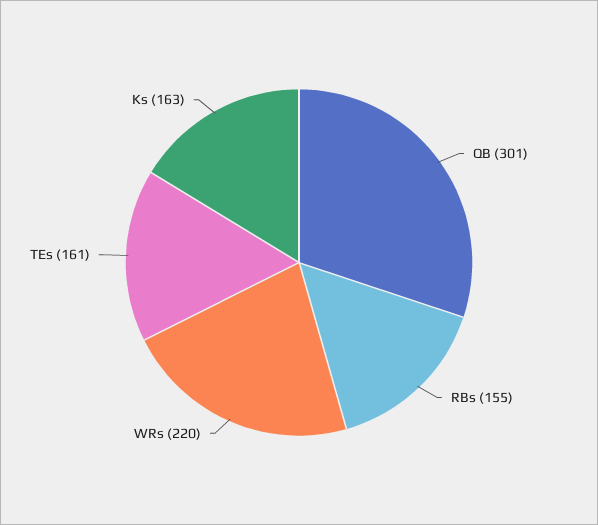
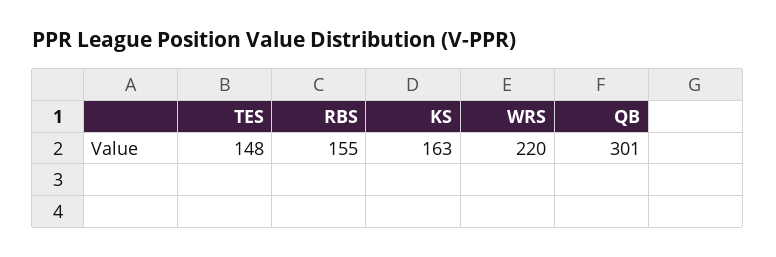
TEs: 161 -> 148

